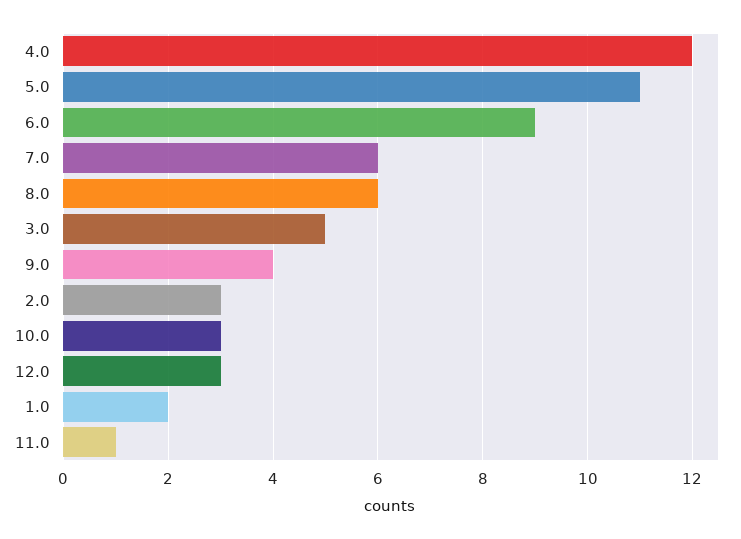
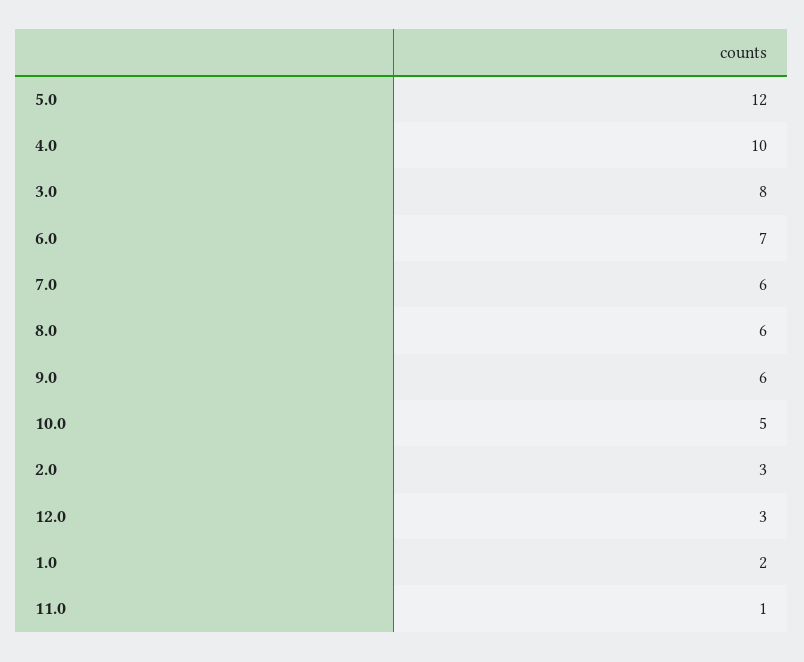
4.0: 12 -> 10
5.0: 11 -> 12
6.0: 9 -> 7
3.0: 5 -> 8
9.0: 4 -> 6
10.0: 3 -> 5

